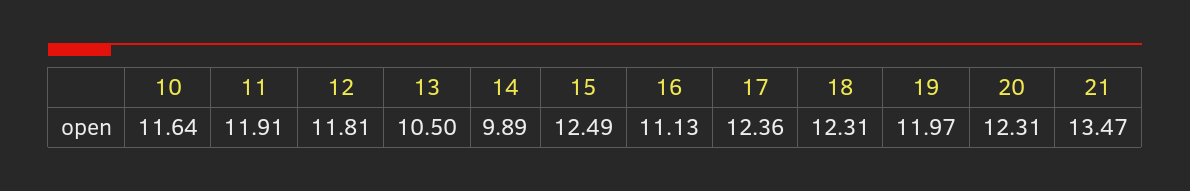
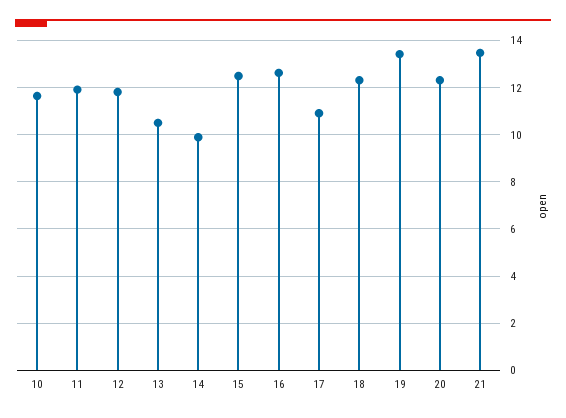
16: 11.13 -> 12.5
17: 12.36 -> 11
19: 11.97 -> 13.5

